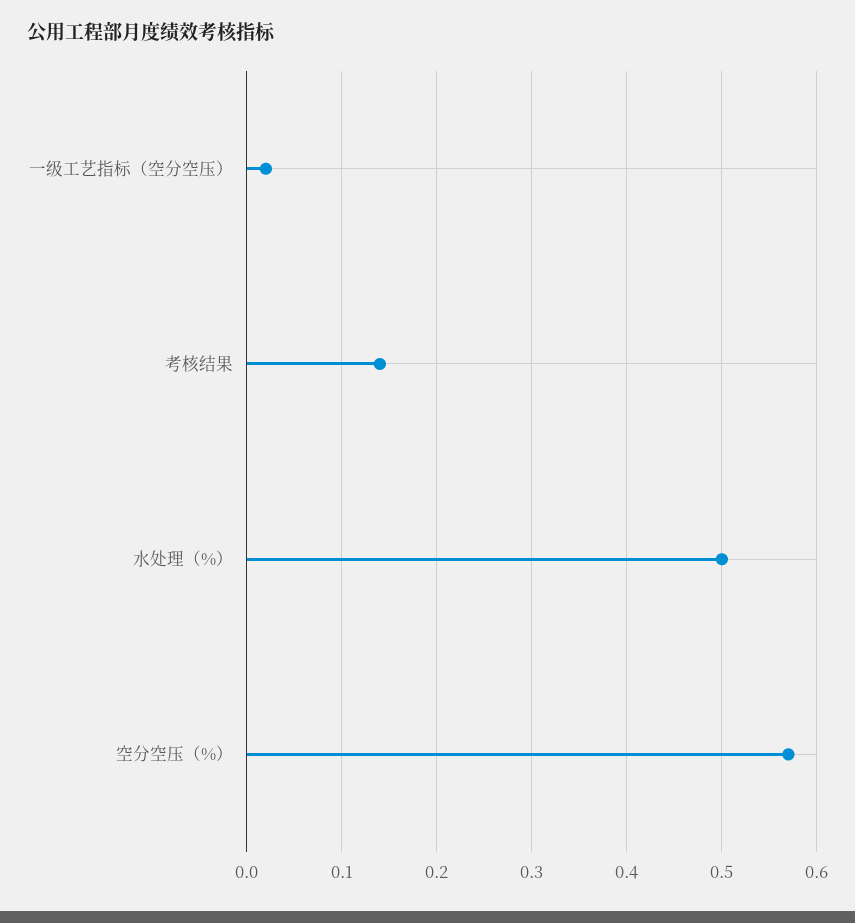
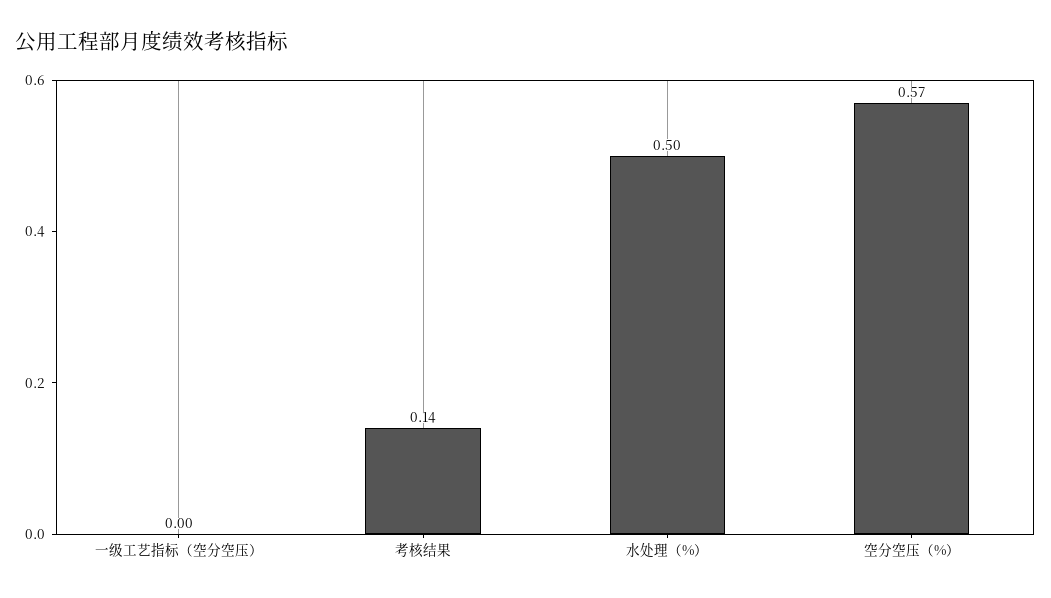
一级工艺指标（空分空压）: 0.02 -> 0

